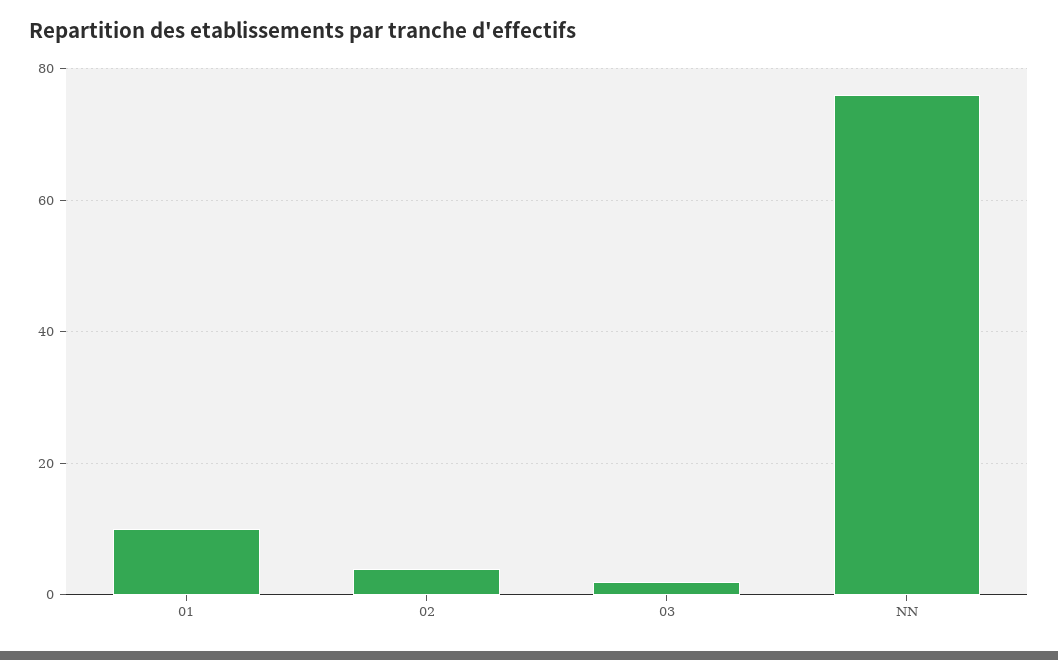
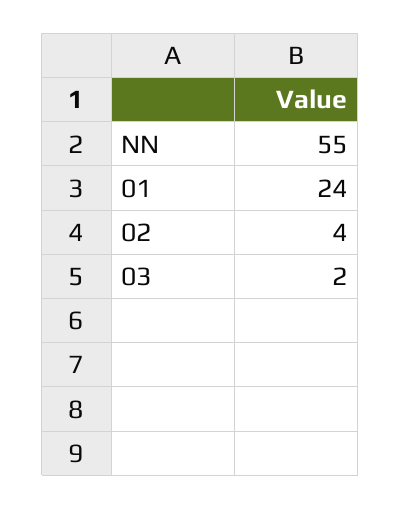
01: 10 -> 24
NN: 75 -> 55

